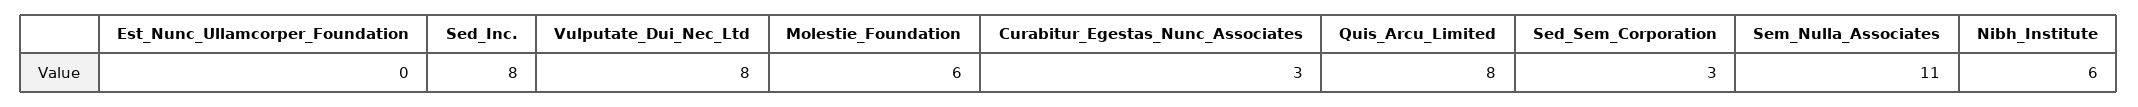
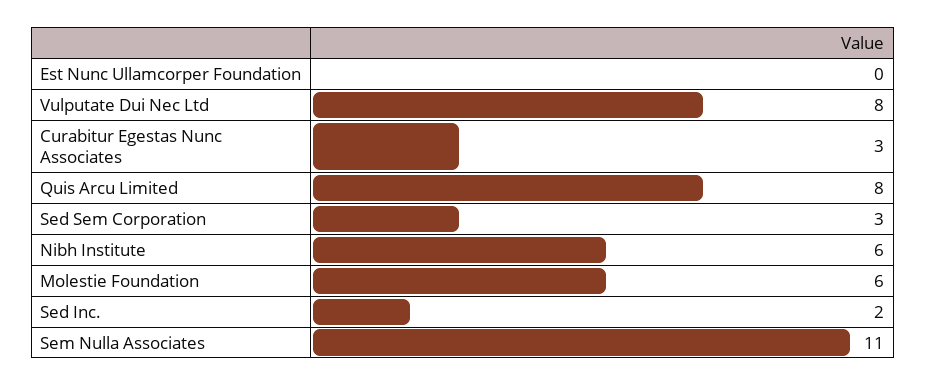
Sed_Inc.: 8 -> 2

